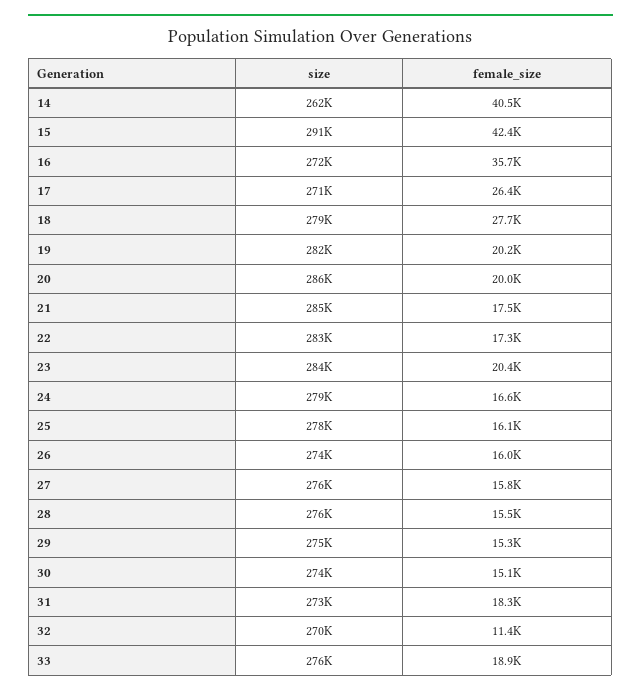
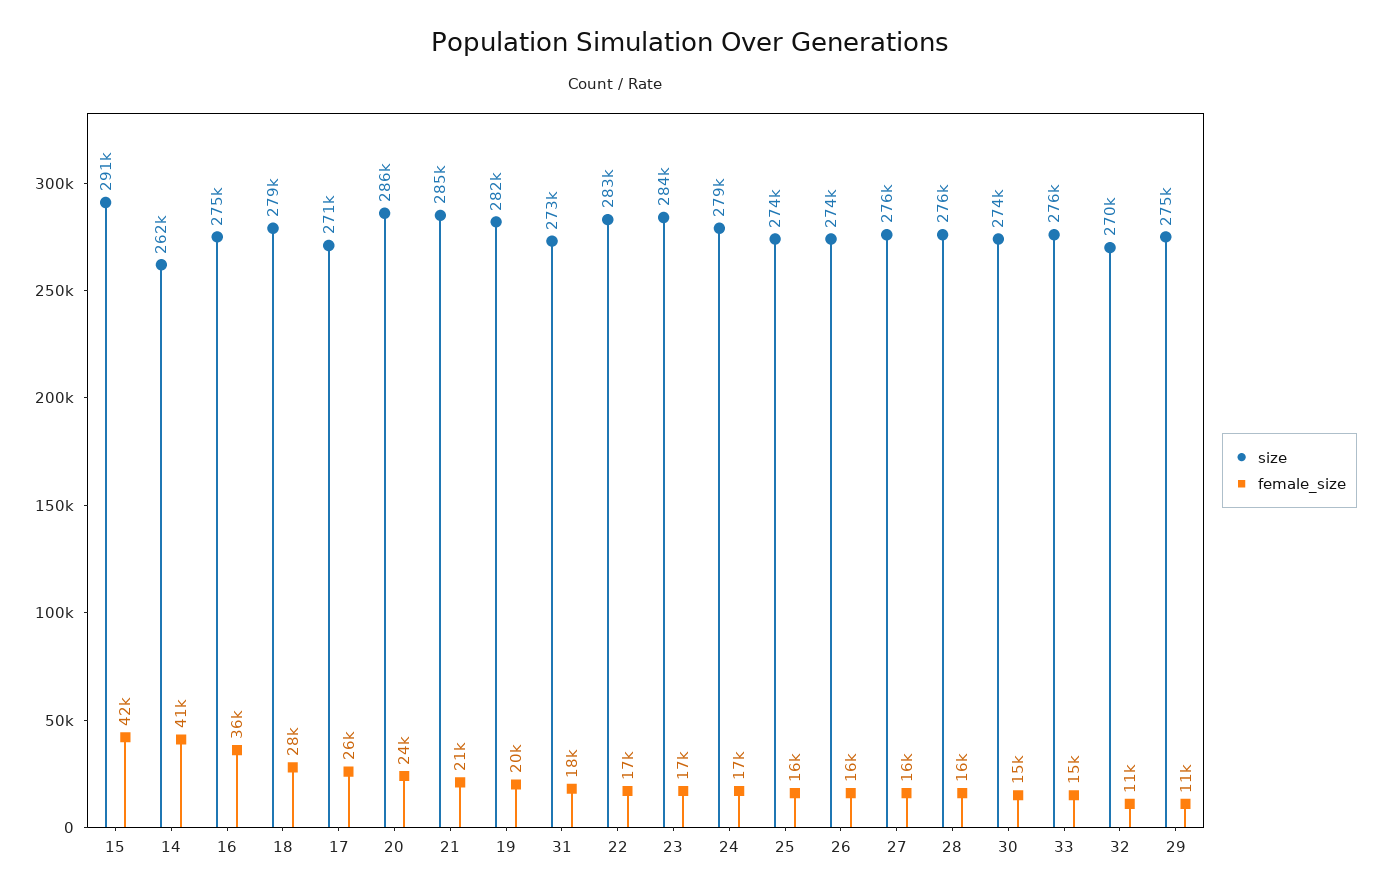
size, 16: 272000 -> 275000
female_size, 20: 20000 -> 24000
female_size, 21: 17500 -> 21000
female_size, 23: 20400 -> 17000
size, 25: 278000 -> 274000
female_size, 29: 15300 -> 11000
female_size, 33: 18900 -> 15000

